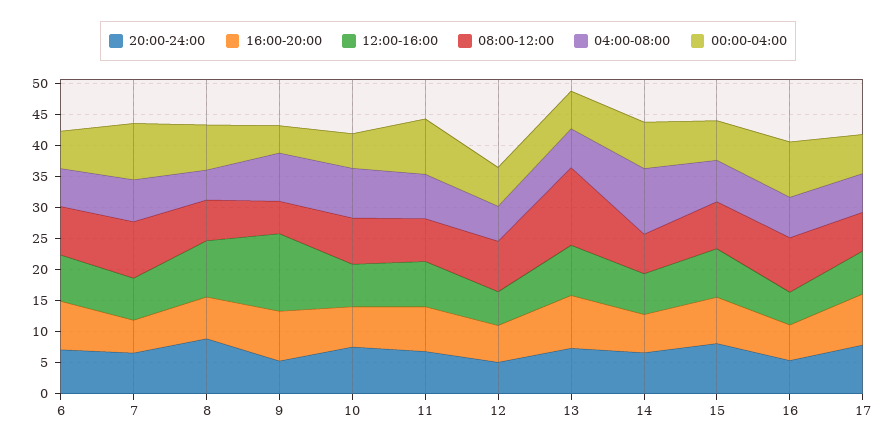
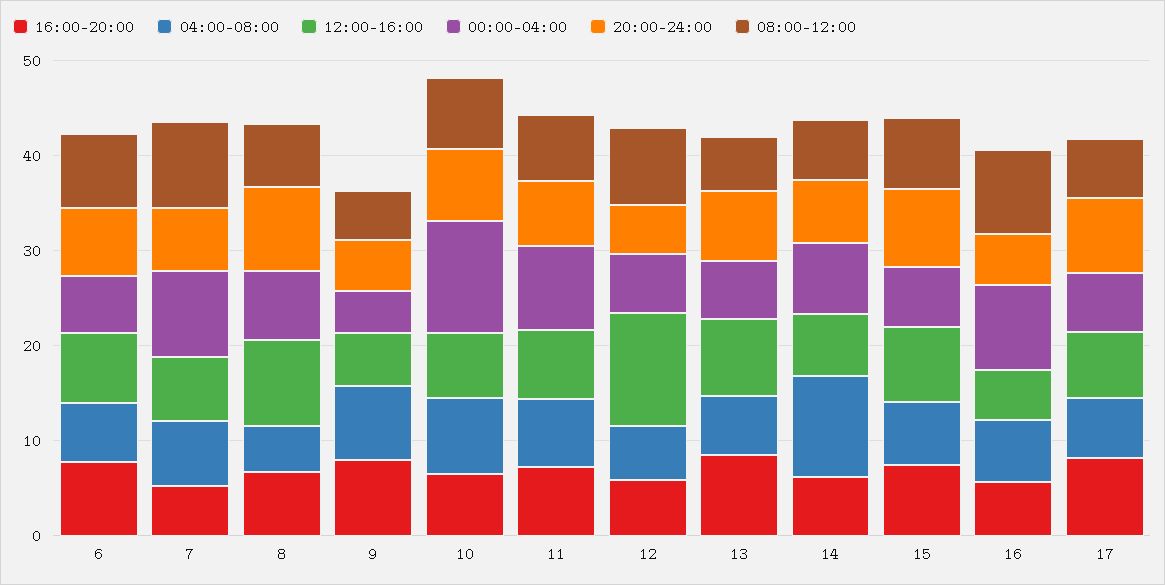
12:00-16:00, 9: 12.5 -> 6
00:00-04:00, 10: 5 -> 12
12:00-16:00, 12: 5 -> 12
08:00-12:00, 13: 12.5 -> 6

